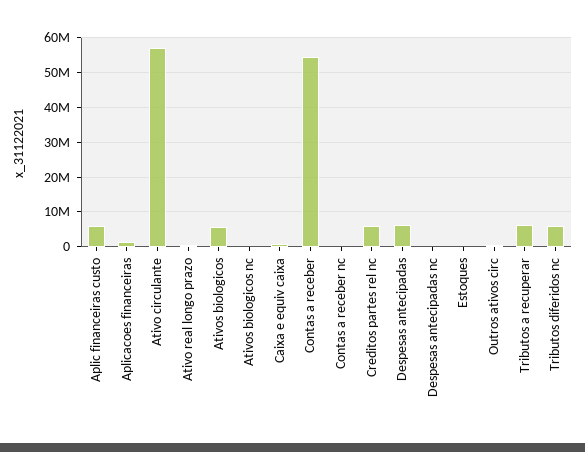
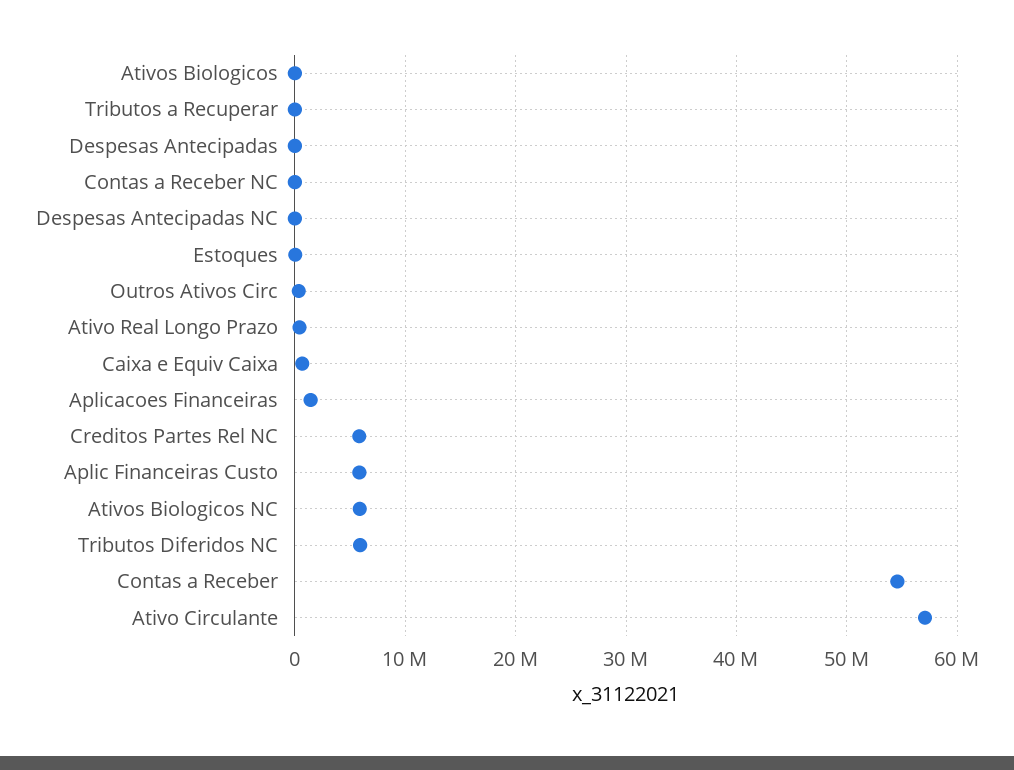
Ativos biologicos: 6000000 -> 0
Ativos biologicos nc: 0 -> 6000000
Despesas antecipadas: 6000000 -> 0
Tributos a recuperar: 6000000 -> 0

